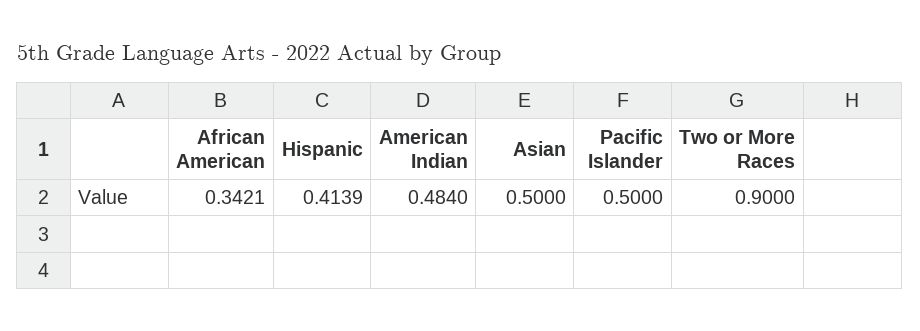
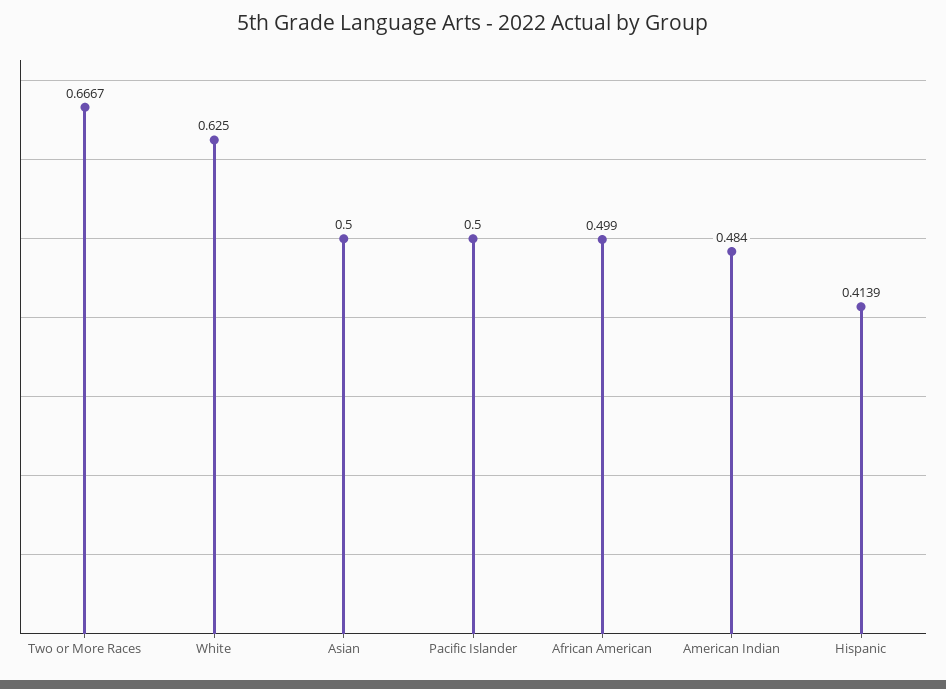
African American: 0.3421 -> 0.499
Two or More Races: 0.9 -> 0.6667
White: none -> 0.625

